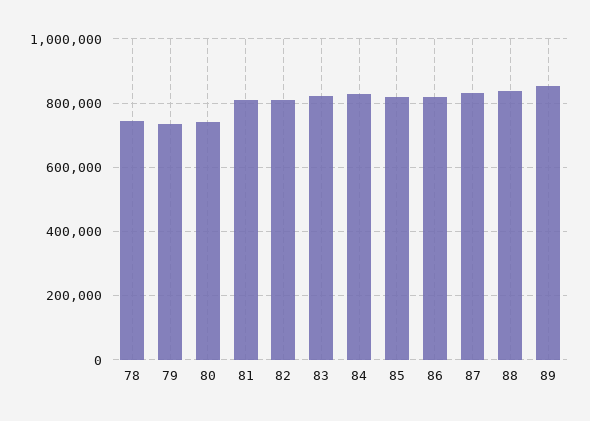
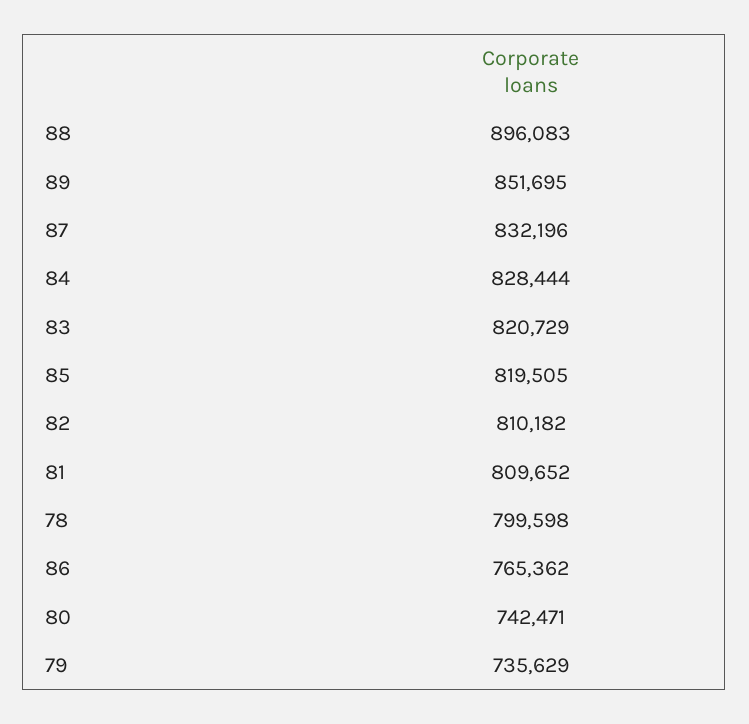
78: 740000 -> 799598
86: 820000 -> 765362
88: 840000 -> 896083

